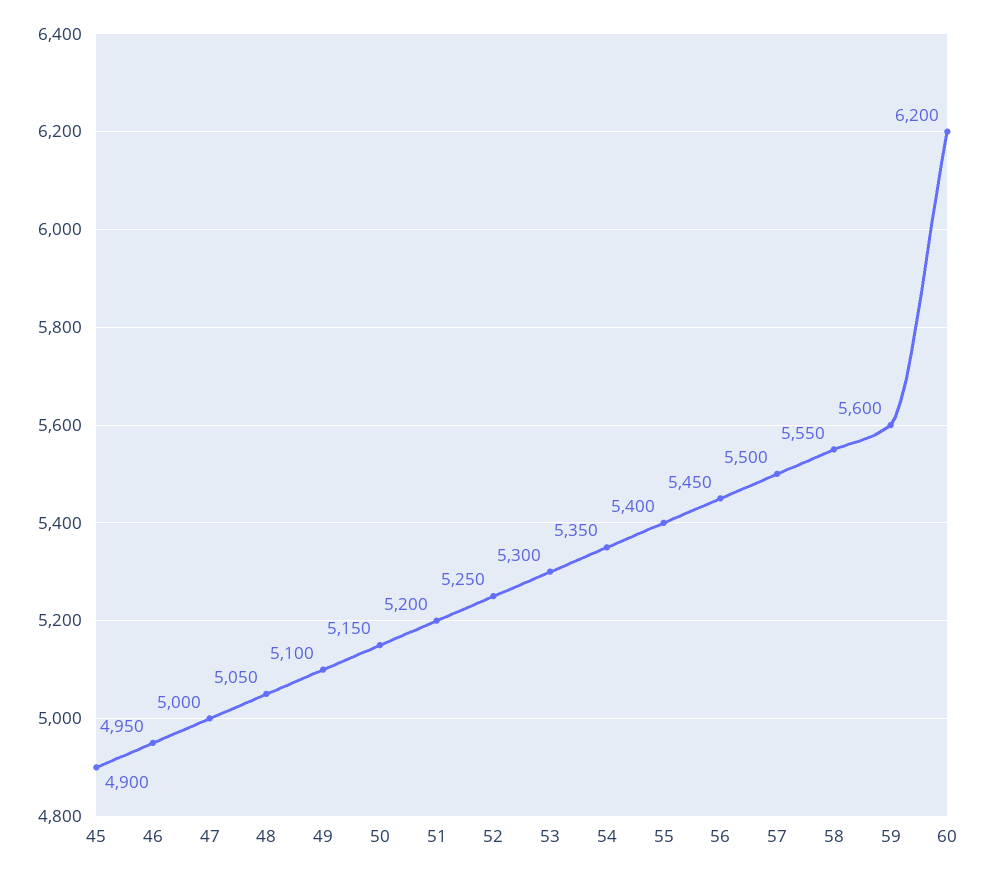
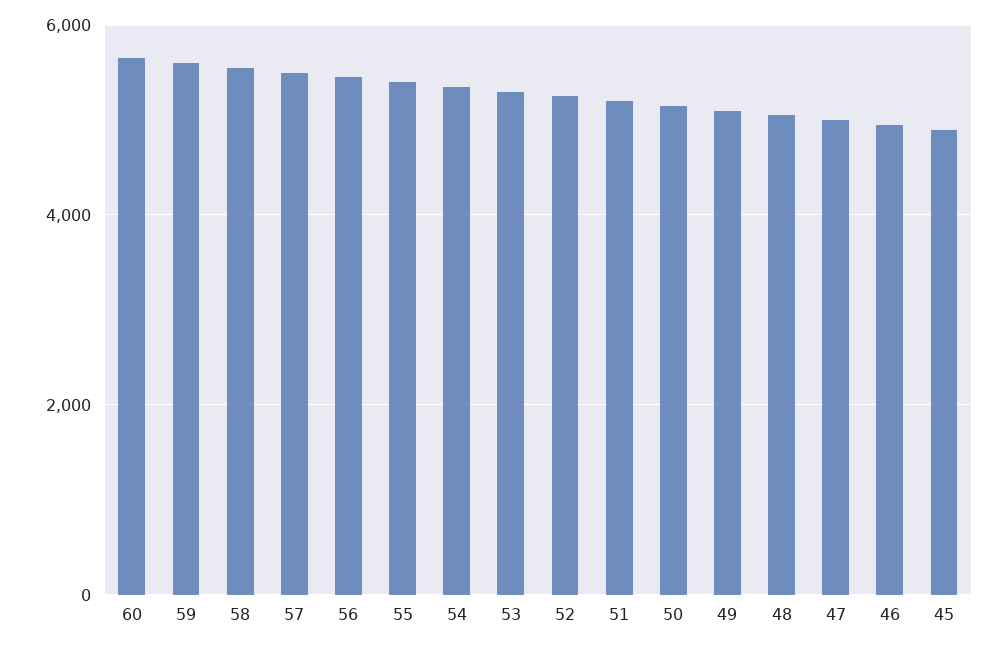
60: 6200 -> 5600

